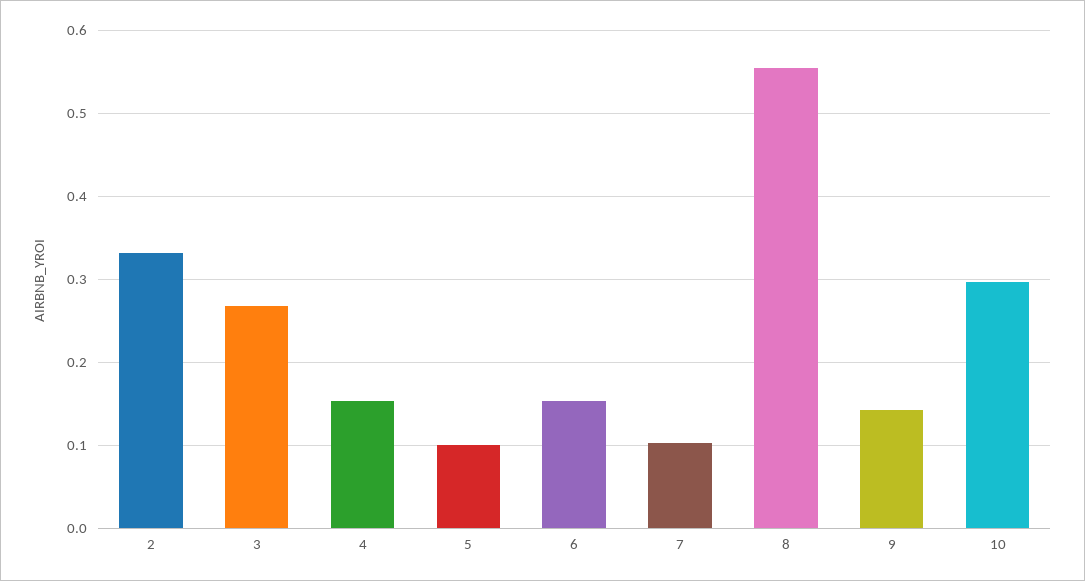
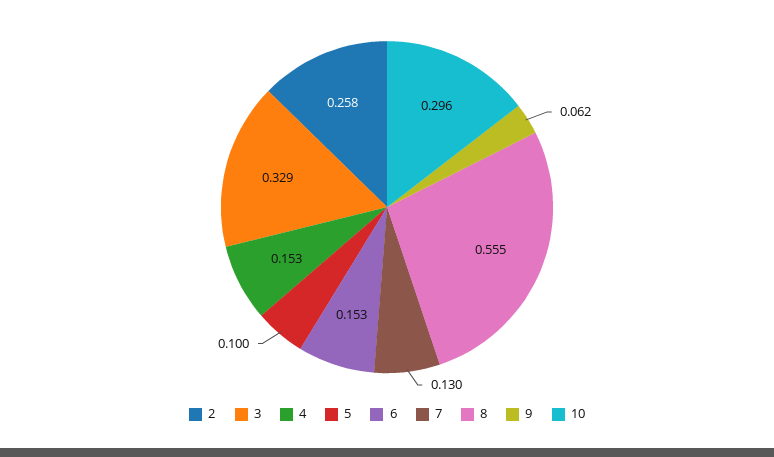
2: 0.33 -> 0.258
3: 0.27 -> 0.329
7: 0.1 -> 0.13
9: 0.14 -> 0.062

